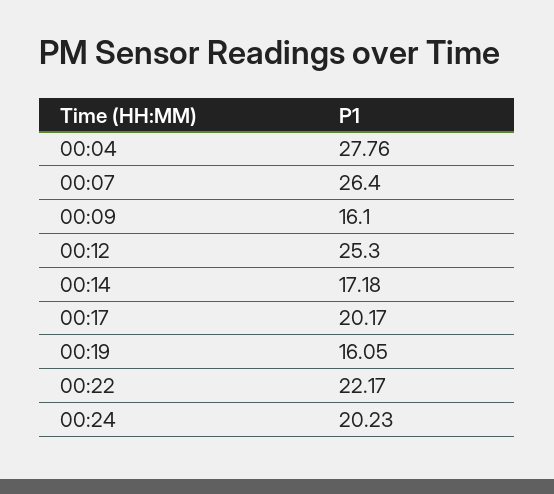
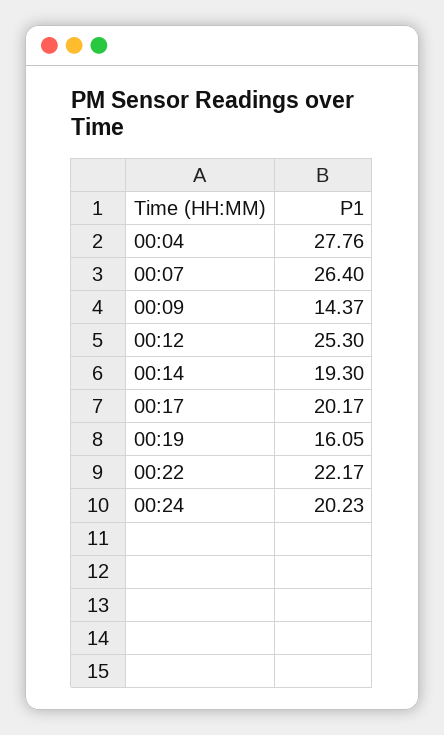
00:09: 16.1 -> 14.37
00:14: 17.18 -> 19.3

